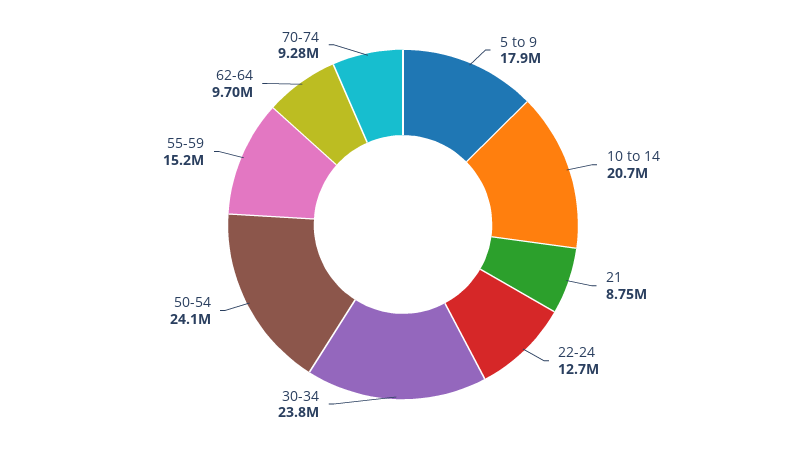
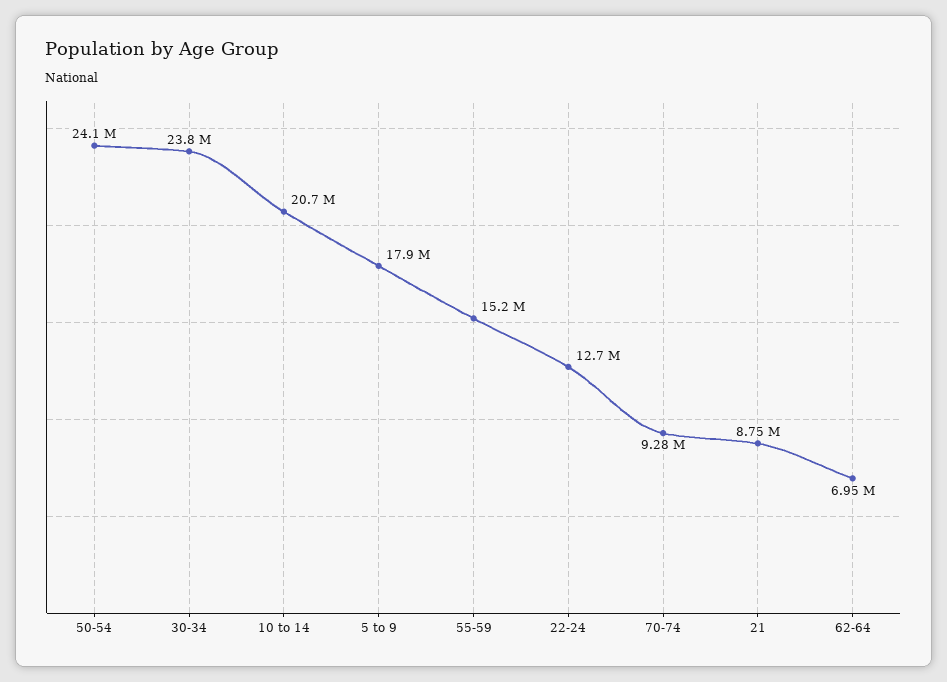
62-64: 9700000 -> 6950000

